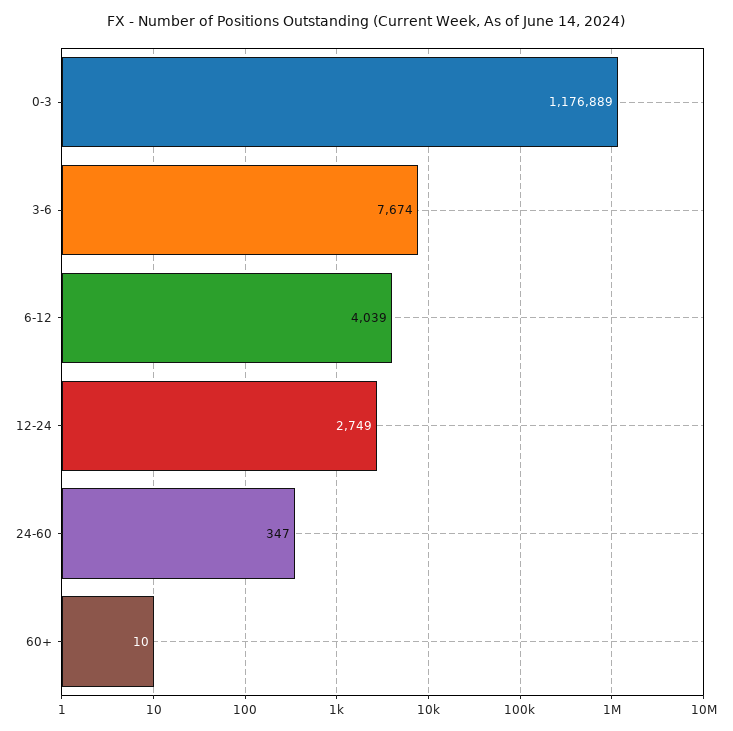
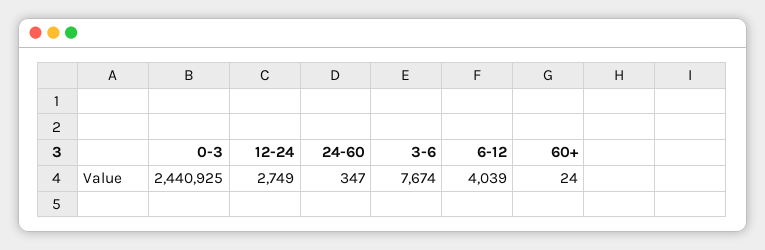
0-3: 1176889 -> 2440925
60+: 10 -> 24

